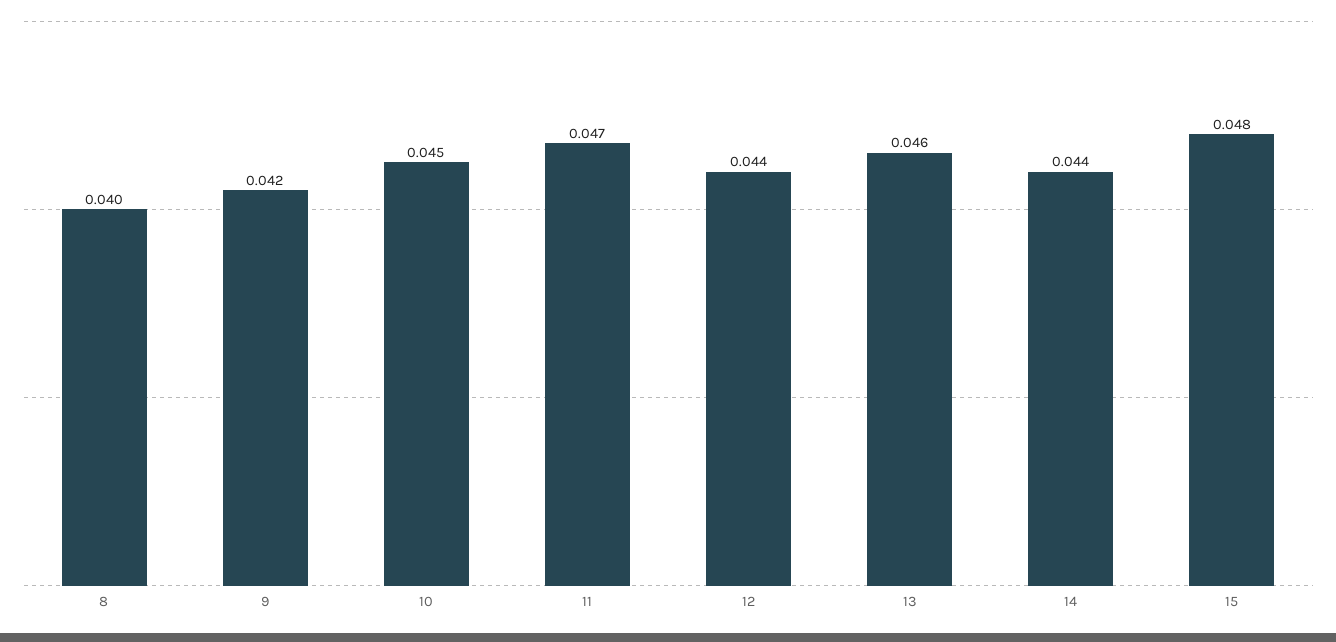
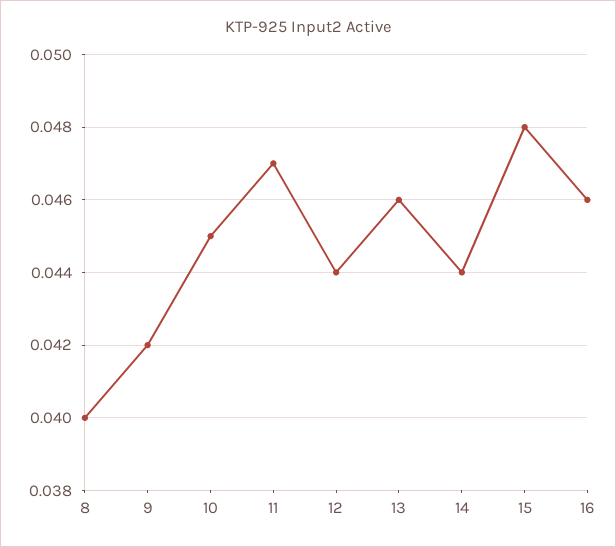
16: none -> 0.046

